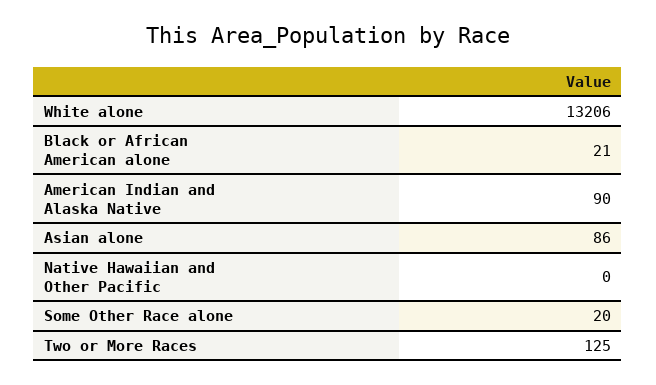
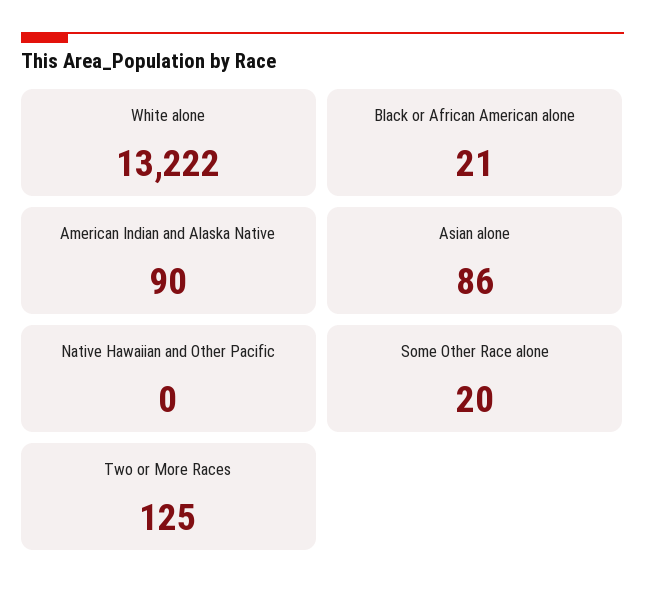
White alone: 13206 -> 13222

